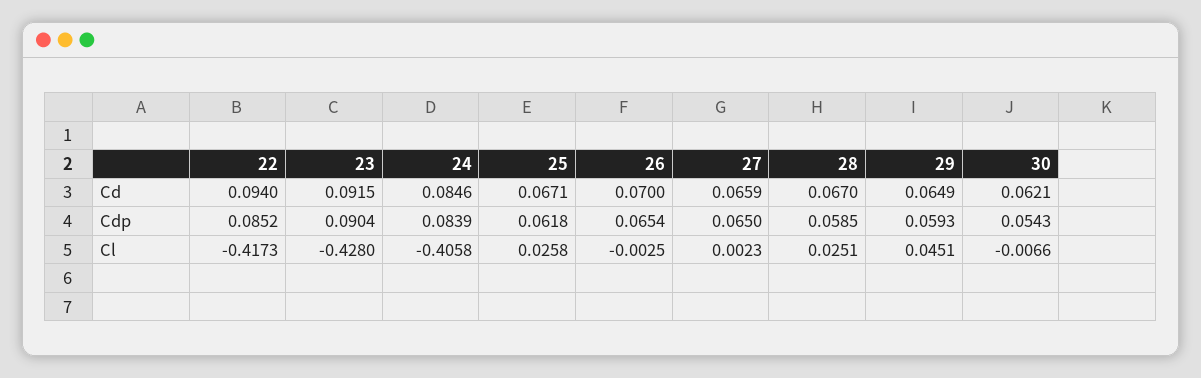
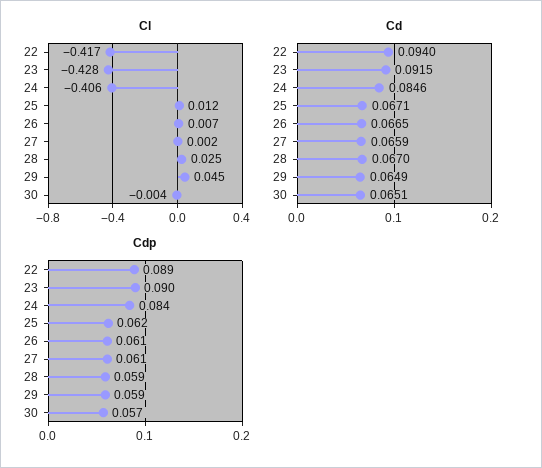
Cd, 26: 0.07 -> 0.0665
Cd, 30: 0.0621 -> 0.0651
Cdp, 22: 0.0852 -> 0.089
Cdp, 26: 0.0654 -> 0.061
Cdp, 27: 0.065 -> 0.061
Cdp, 30: 0.0543 -> 0.057
Cl, 25: 0.0258 -> 0.012
Cl, 26: -0.0025 -> 0.007
Cl, 30: -0.0066 -> -0.004

